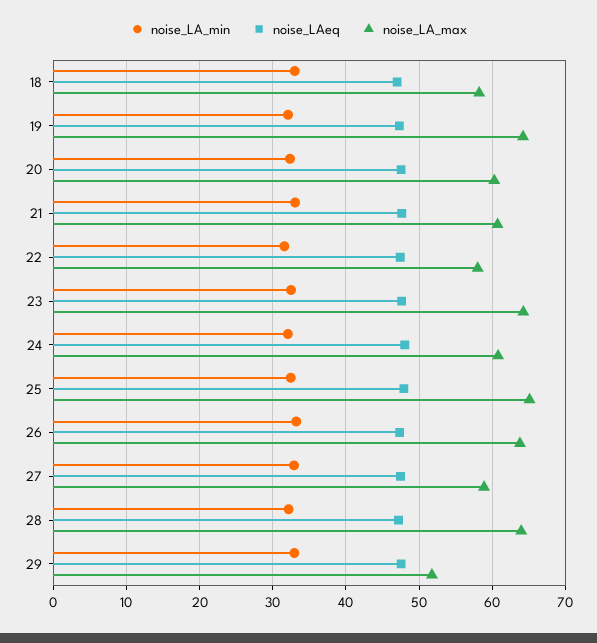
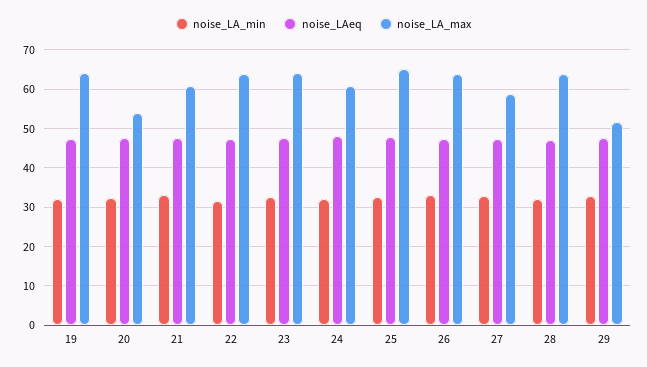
noise_LA_min, 18: 33 -> none
noise_LAeq, 18: 47 -> none
noise_LA_max, 18: 58 -> none
noise_LA_max, 20: 60 -> 54
noise_LA_max, 22: 58 -> 64

